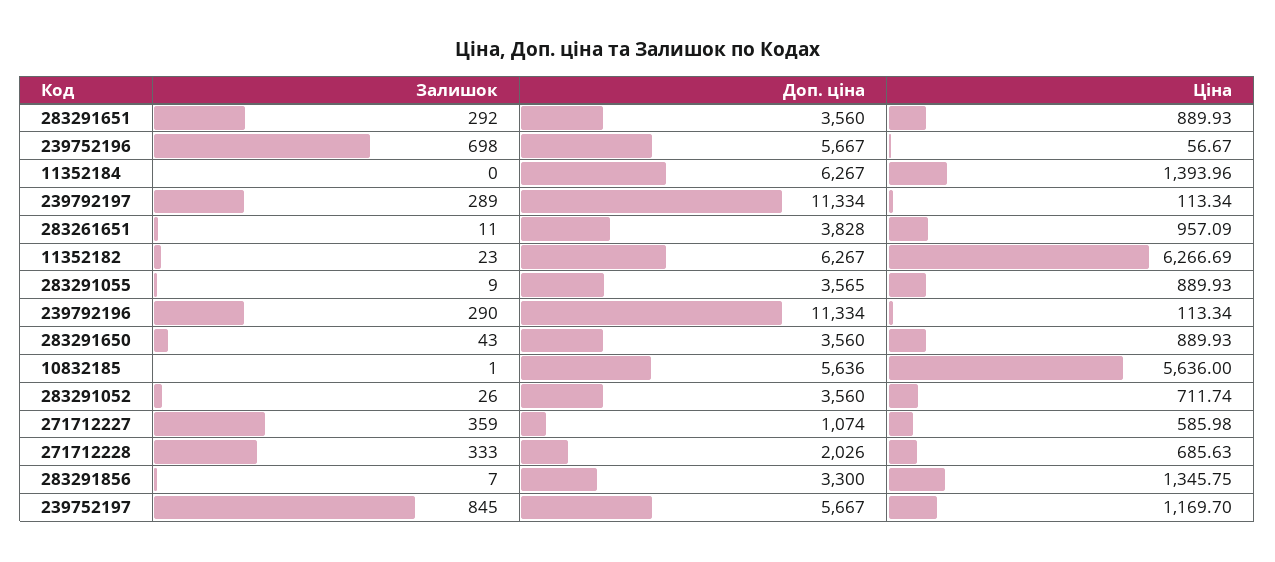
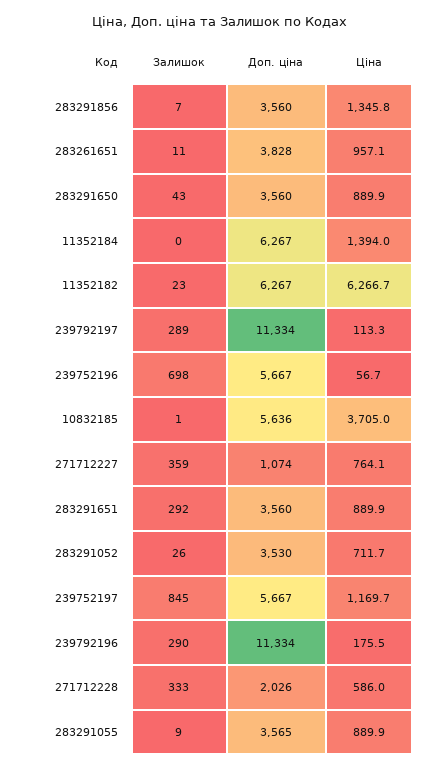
Ціна, 239792196: 113.34 -> 175.5
Ціна, 10832185: 5636 -> 3705
Доп. ціна, 283291052: 3560 -> 3530
Ціна, 271712227: 585.98 -> 764.1
Ціна, 271712228: 685.63 -> 586
Доп. ціна, 283291856: 3300 -> 3560

